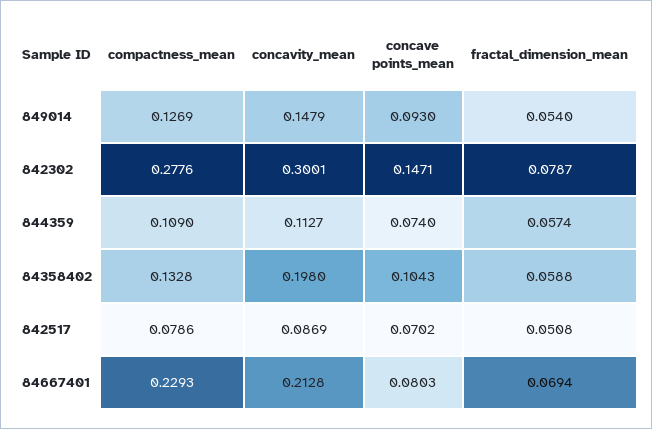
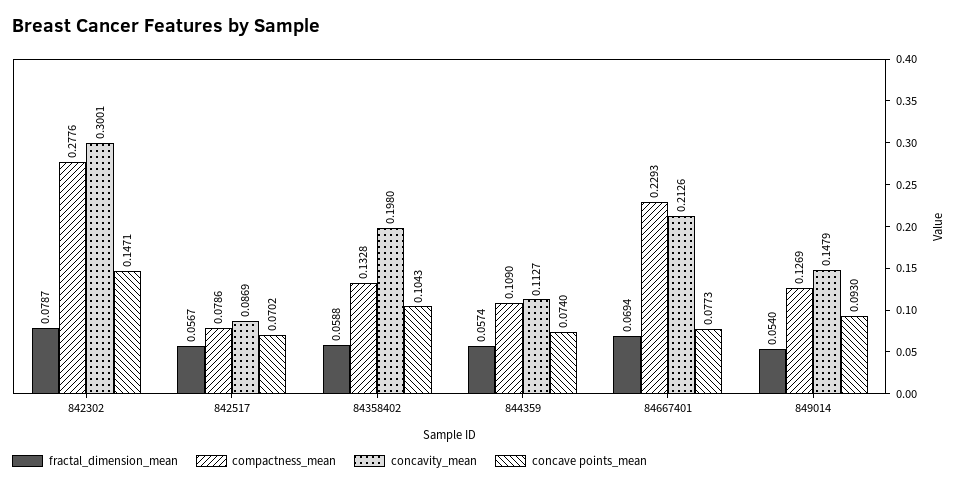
fractal_dimension_mean, 842517: 0.0508 -> 0.0567
concavity_mean, 84667401: 0.2128 -> 0.2126
concave points_mean, 84667401: 0.0803 -> 0.0773

